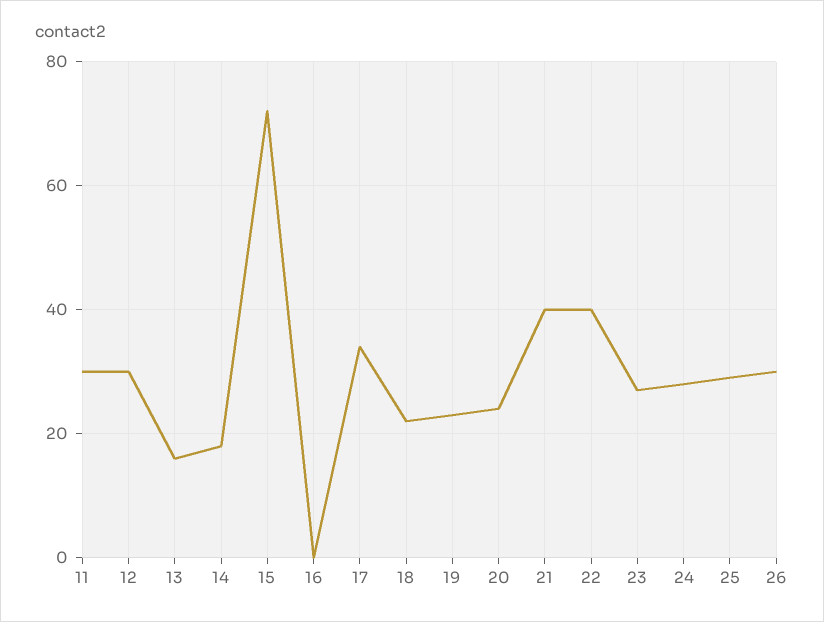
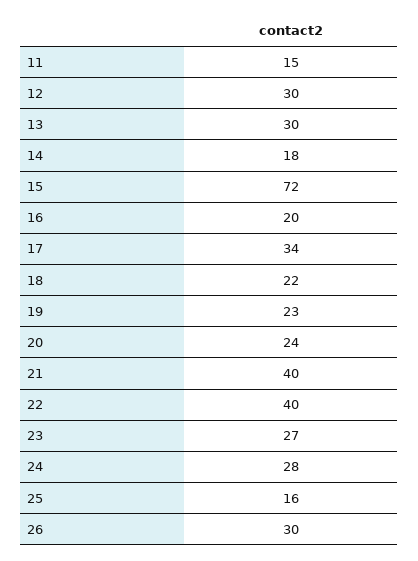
11: 30 -> 15
13: 15 -> 30
16: 0 -> 20
25: 30 -> 16

